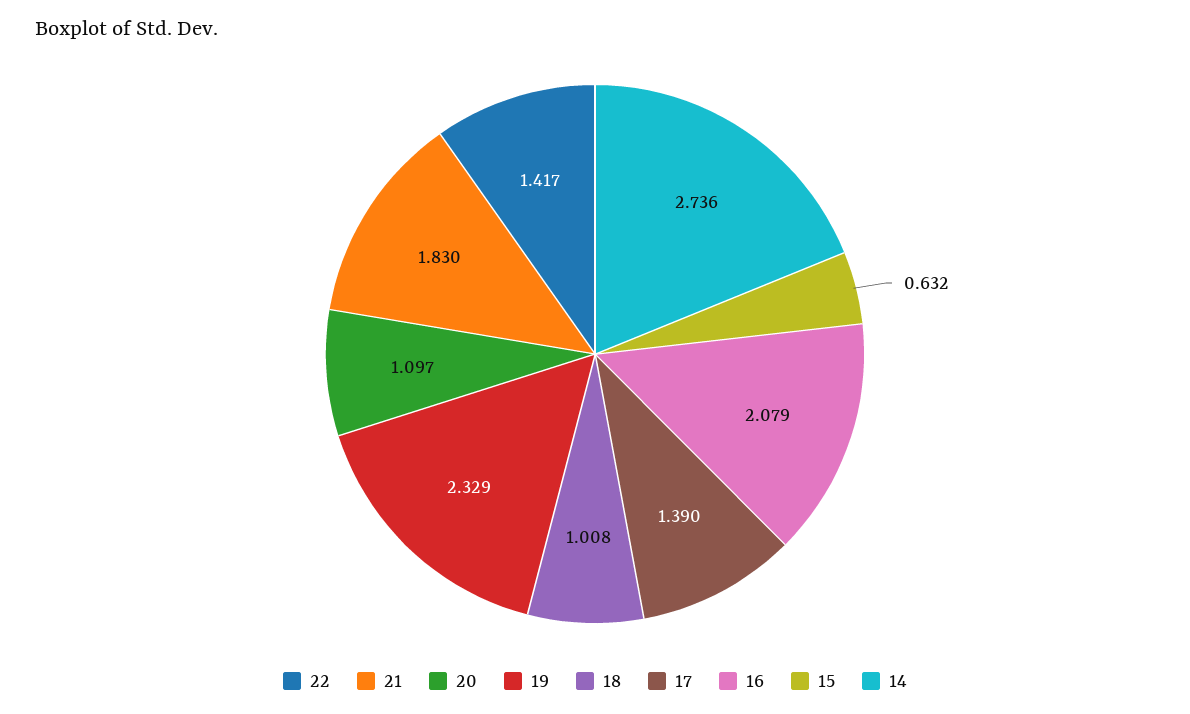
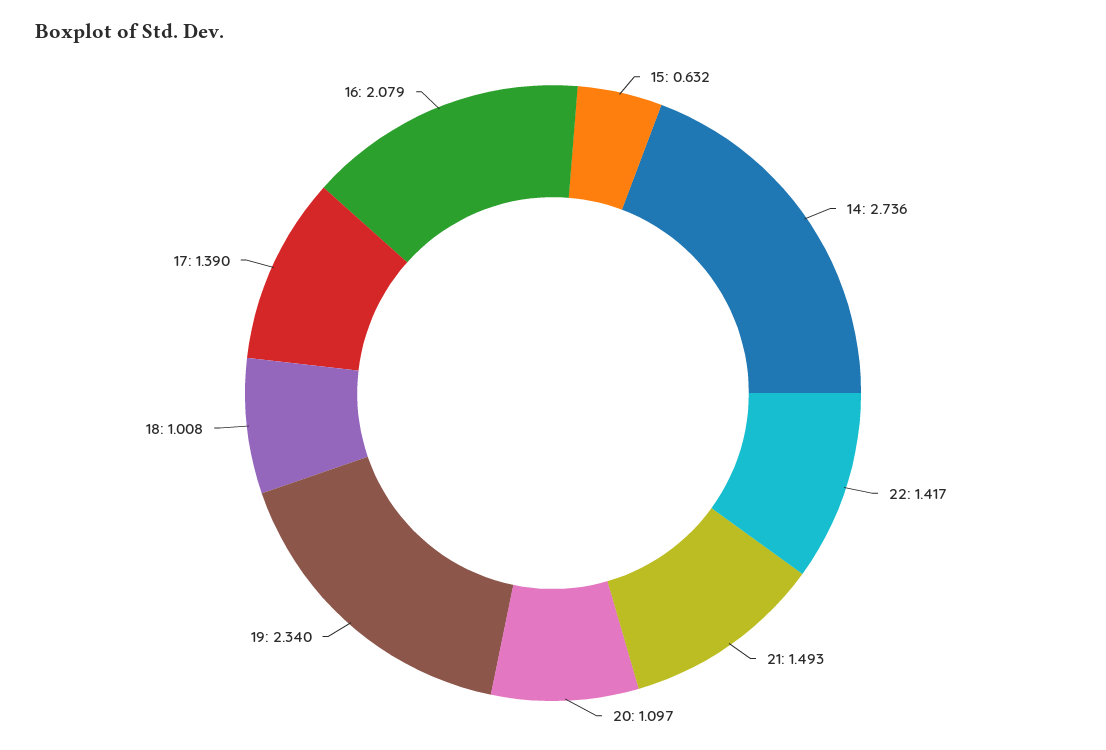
21: 1.83 -> 1.493
19: 2.329 -> 2.34

